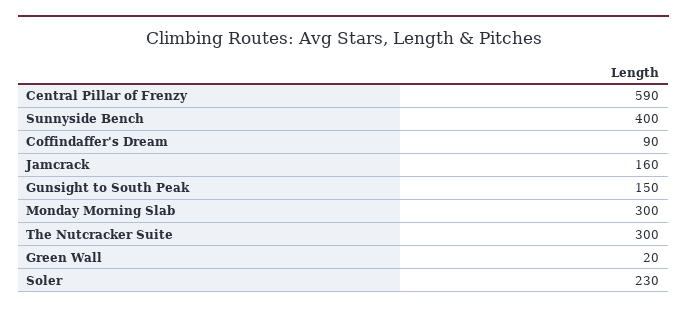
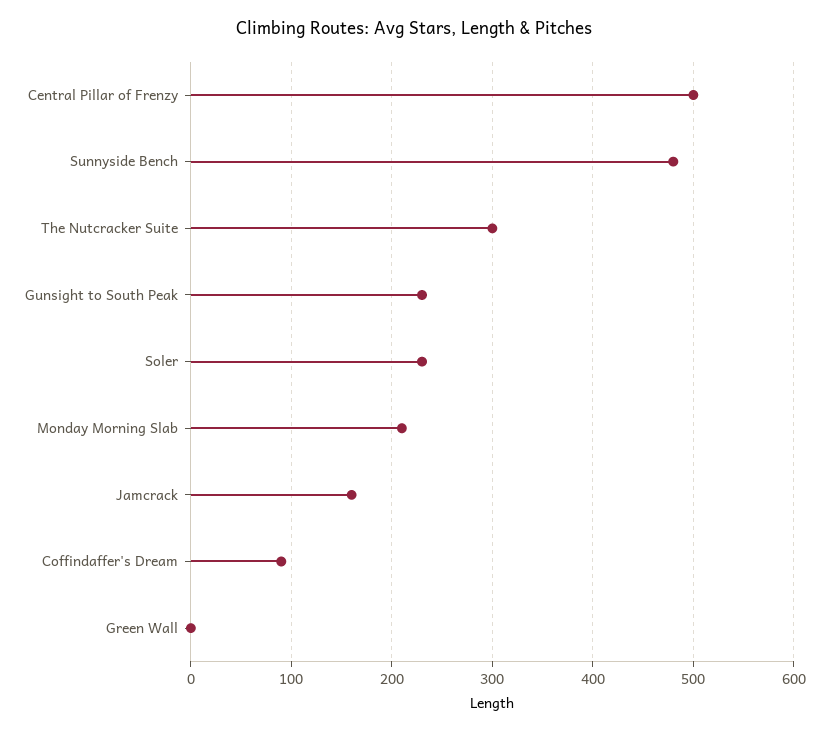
Central Pillar of Frenzy: 590 -> 500
Sunnyside Bench: 400 -> 480
Gunsight to South Peak: 150 -> 230
Monday Morning Slab: 300 -> 210
Green Wall: 20 -> 0

